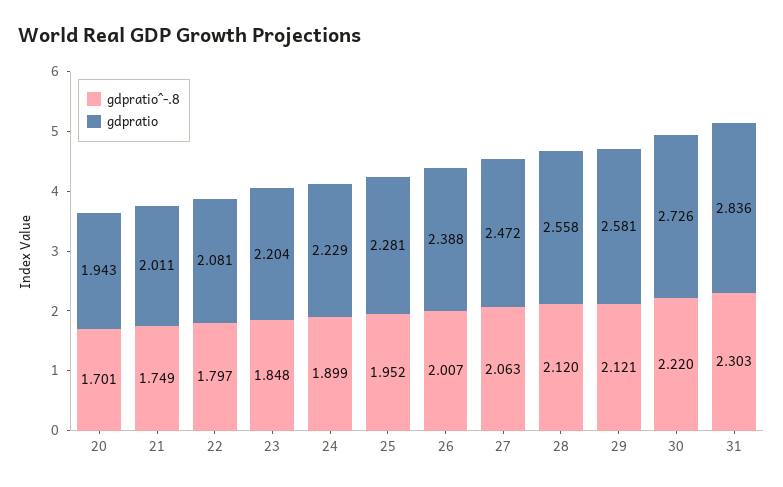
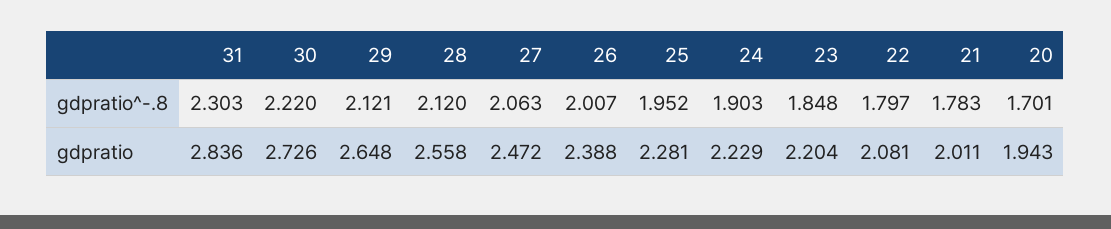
gdpratio^-.8, 21: 1.749 -> 1.783
gdpratio^-.8, 24: 1.899 -> 1.903
gdpratio, 29: 2.581 -> 2.648

